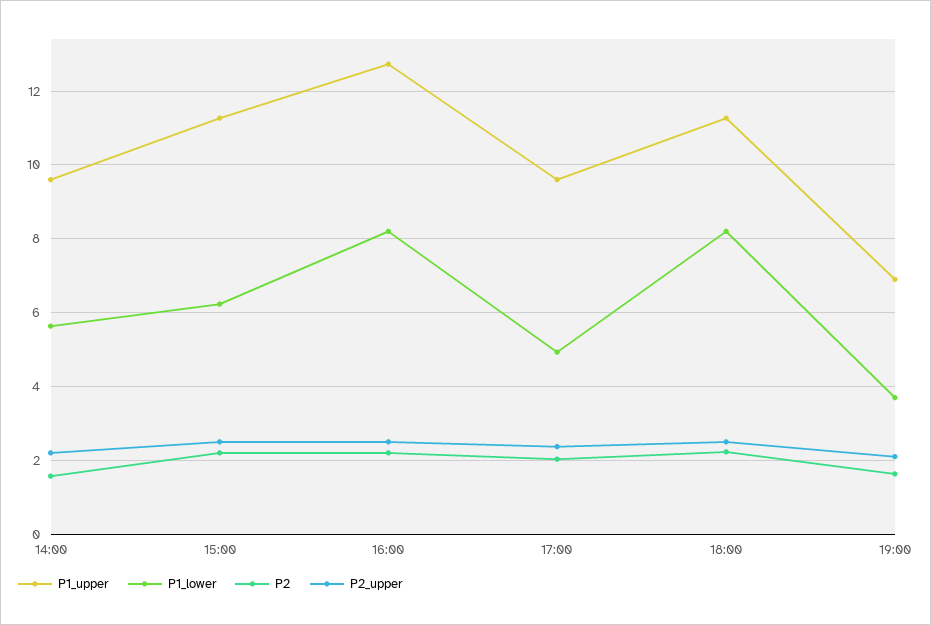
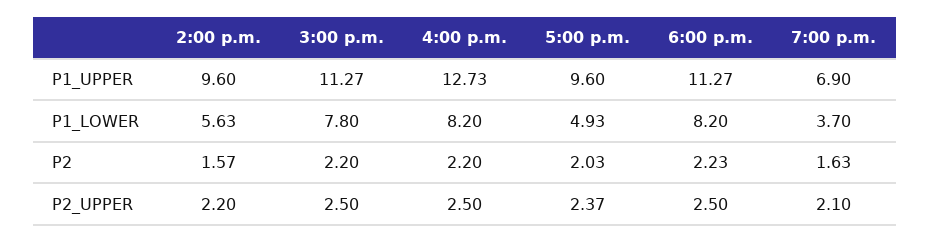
P1_lower, 15:00: 6.2 -> 7.8

